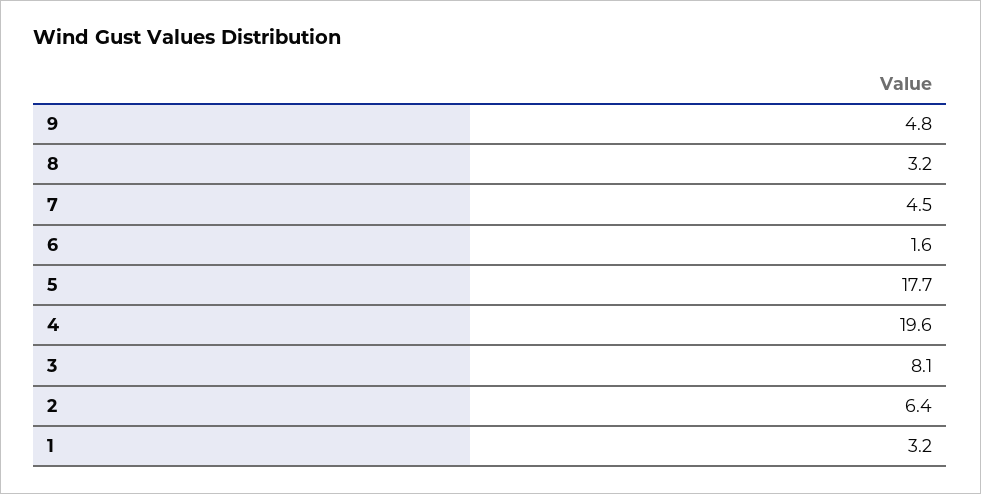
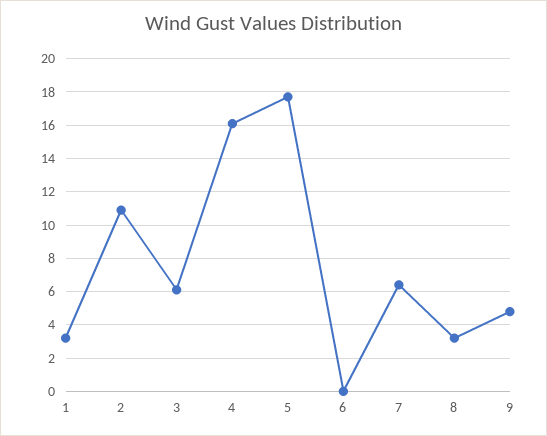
7: 4.5 -> 6.5
6: 1.6 -> 0
4: 19.6 -> 16
3: 8.1 -> 6
2: 6.4 -> 11

